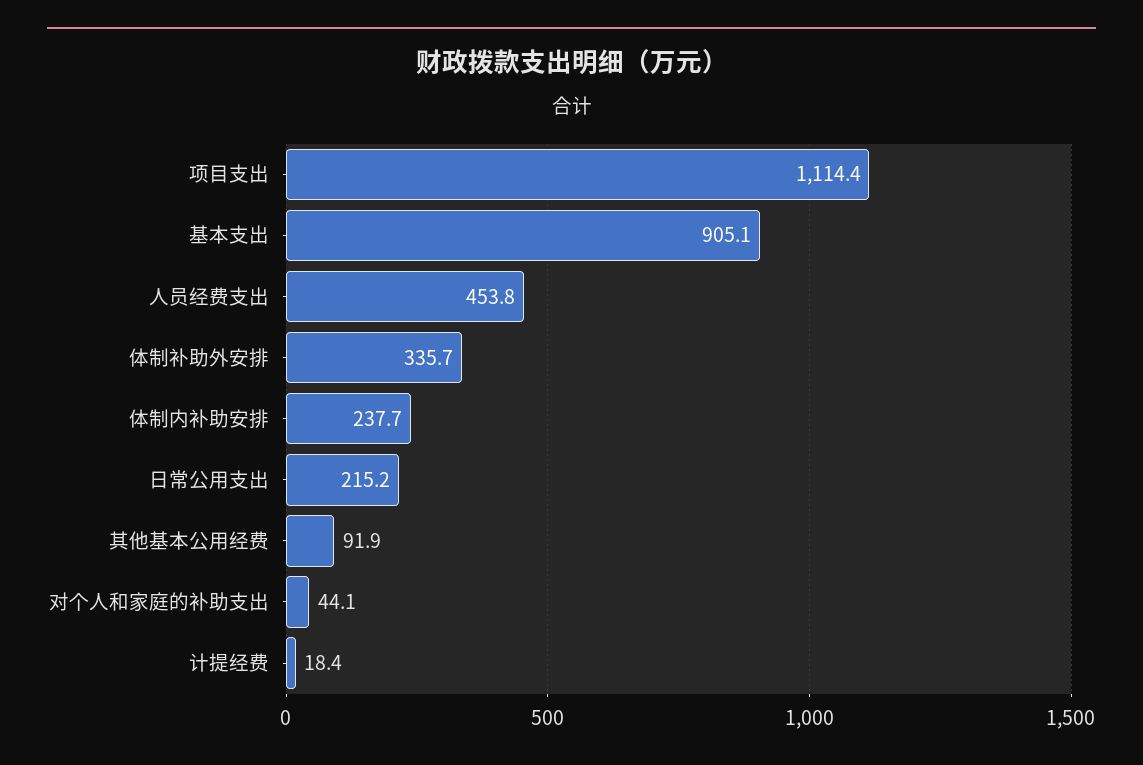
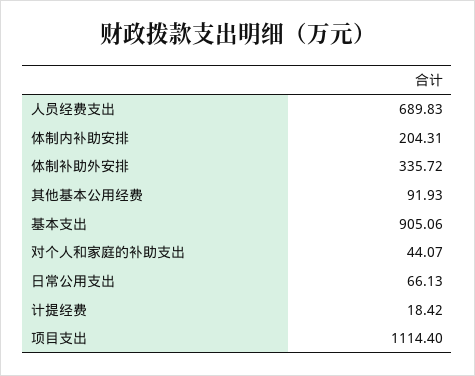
人员经费支出: 453.8 -> 689.83
体制内补助安排: 237.7 -> 204.31
日常公用支出: 215.2 -> 66.13

